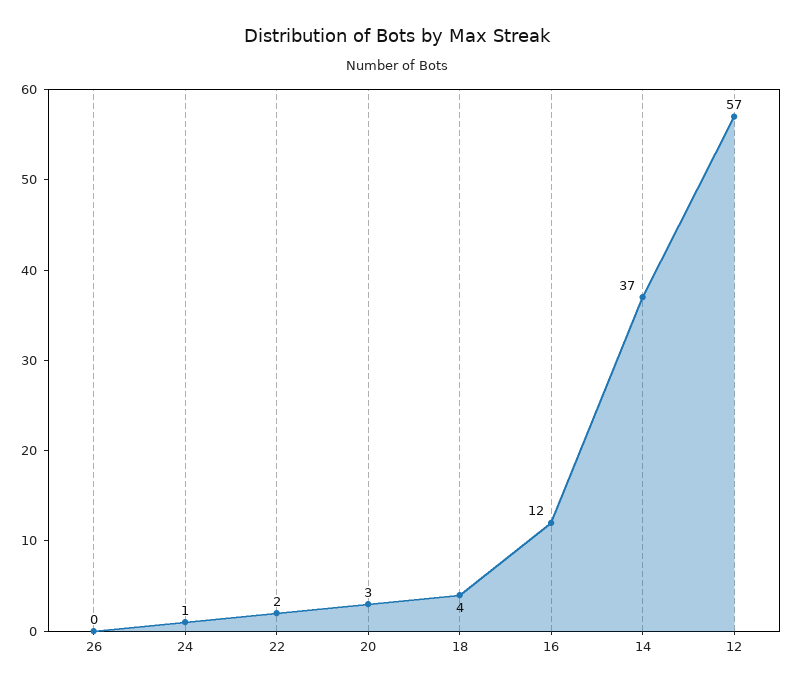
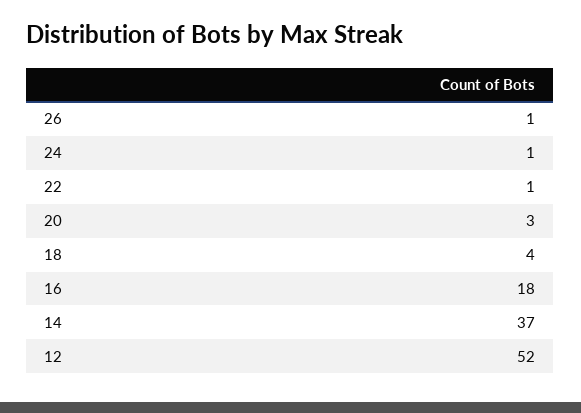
26: 0 -> 1
22: 2 -> 1
16: 12 -> 18
12: 57 -> 52

